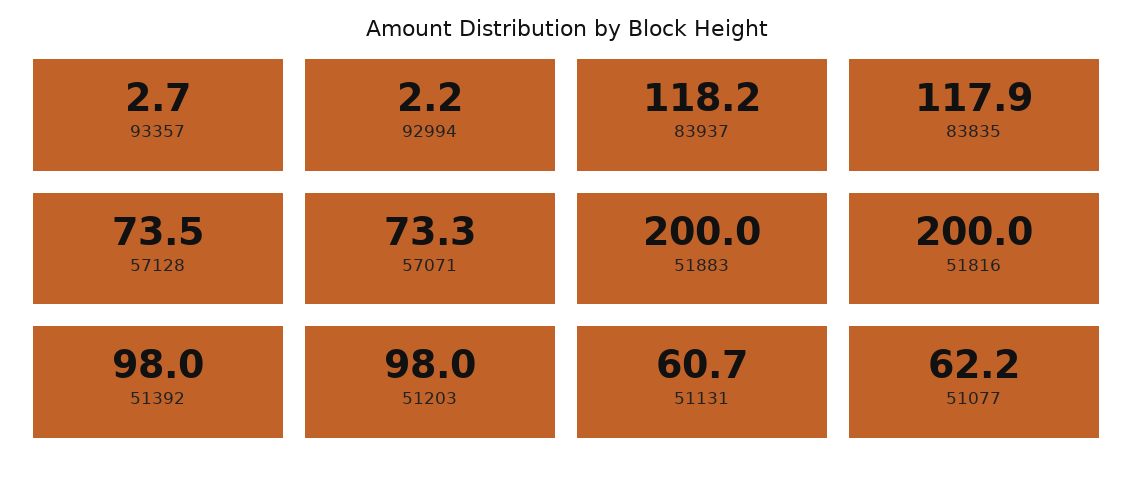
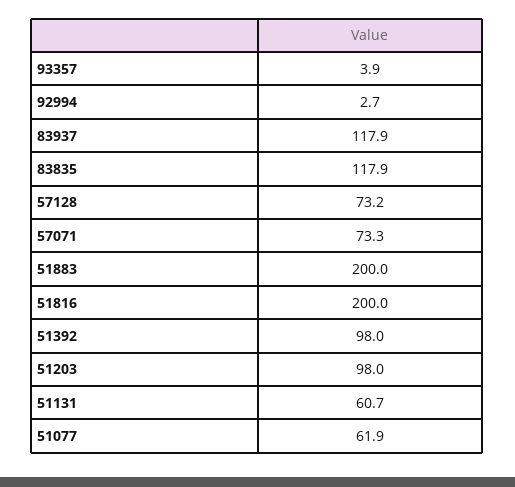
93357: 2.7 -> 3.9
92994: 2.2 -> 2.7
83937: 118.2 -> 117.9
57128: 73.5 -> 73.2
51077: 62.2 -> 61.9

